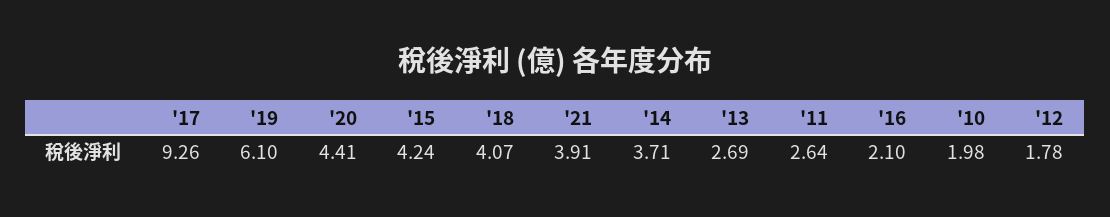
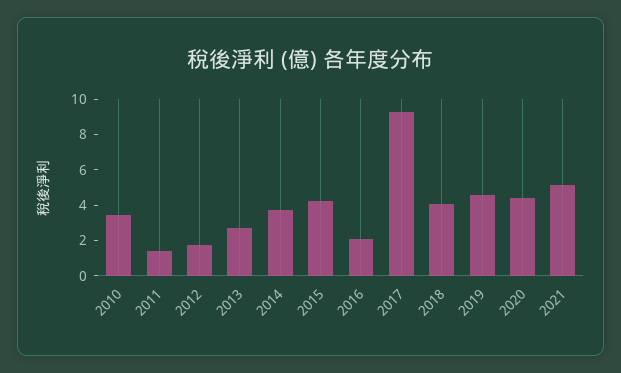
'19: 6.1 -> 4.5
'21: 3.91 -> 5
'11: 2.64 -> 1.5
'10: 1.98 -> 3.5

